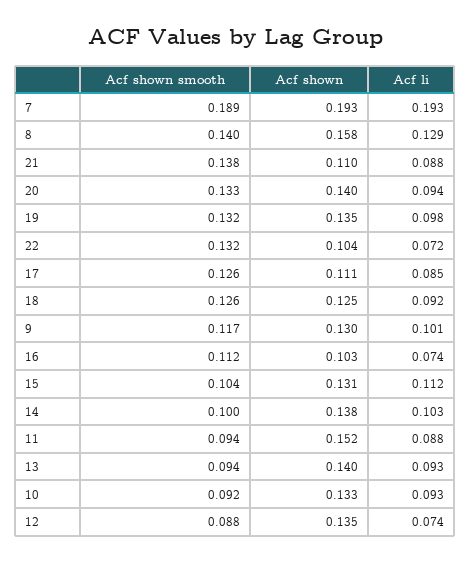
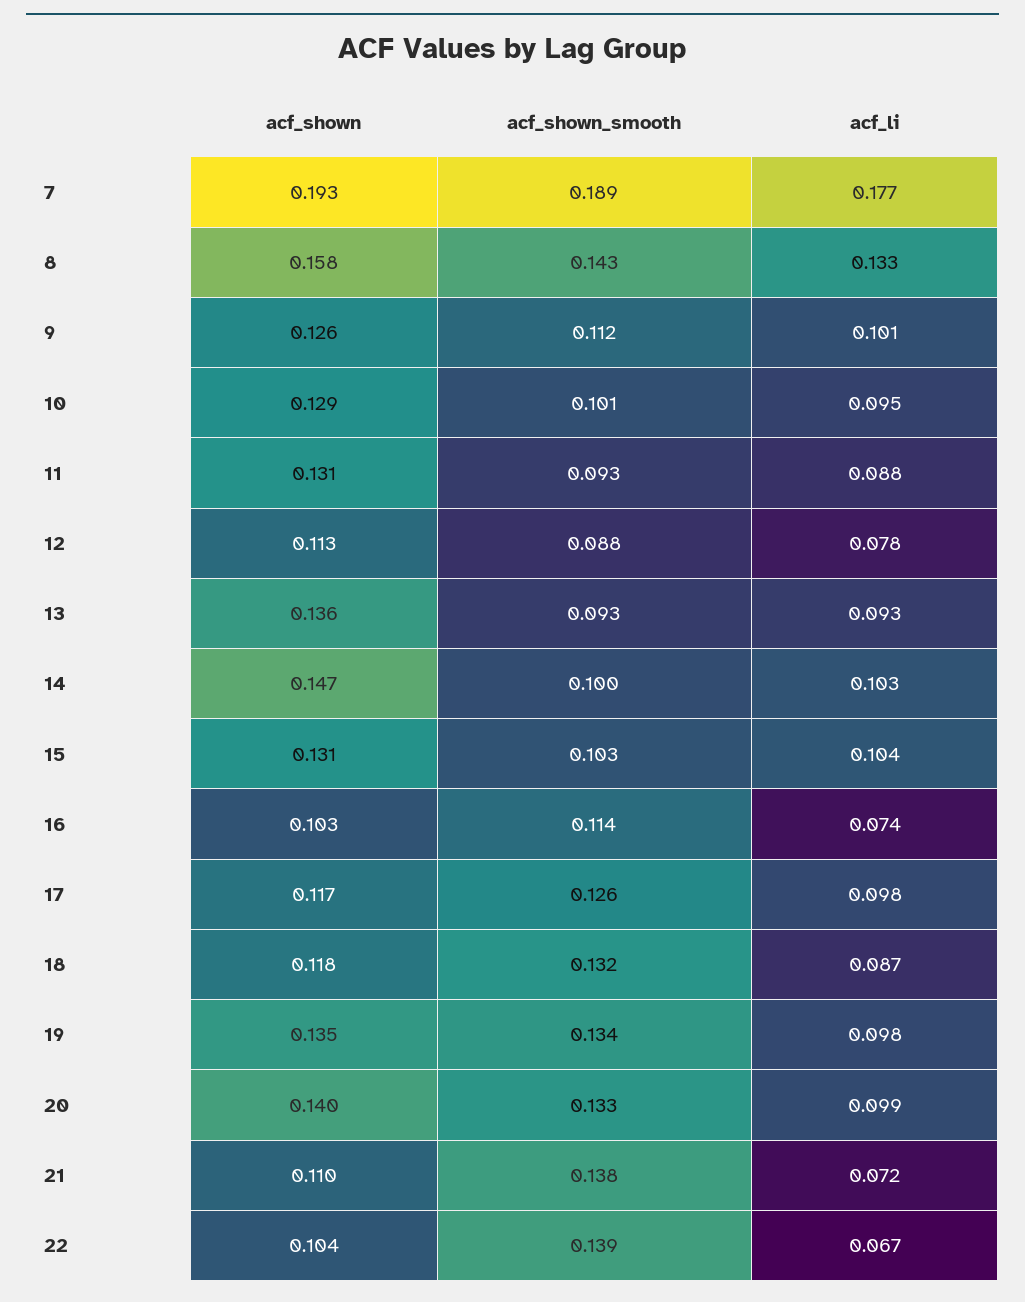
Acf li, 7: 0.193 -> 0.177
Acf shown smooth, 8: 0.14 -> 0.143
Acf li, 8: 0.129 -> 0.133
Acf li, 21: 0.088 -> 0.072
Acf li, 20: 0.094 -> 0.099
Acf shown smooth, 19: 0.132 -> 0.134
Acf shown smooth, 22: 0.132 -> 0.139
Acf li, 22: 0.072 -> 0.067
Acf shown, 17: 0.111 -> 0.117
Acf li, 17: 0.085 -> 0.098
Acf shown smooth, 18: 0.126 -> 0.132
Acf shown, 18: 0.125 -> 0.118
Acf li, 18: 0.092 -> 0.087
Acf shown smooth, 9: 0.117 -> 0.112
Acf shown, 9: 0.13 -> 0.126
Acf shown smooth, 16: 0.112 -> 0.114
Acf shown smooth, 15: 0.104 -> 0.103
Acf li, 15: 0.112 -> 0.104
Acf shown, 14: 0.138 -> 0.147
Acf shown smooth, 11: 0.094 -> 0.093
Acf shown, 11: 0.152 -> 0.131
Acf shown smooth, 13: 0.094 -> 0.093
Acf shown, 13: 0.14 -> 0.136
Acf shown smooth, 10: 0.092 -> 0.101
Acf shown, 10: 0.133 -> 0.129
Acf li, 10: 0.093 -> 0.095
Acf shown, 12: 0.135 -> 0.113
Acf li, 12: 0.074 -> 0.078

